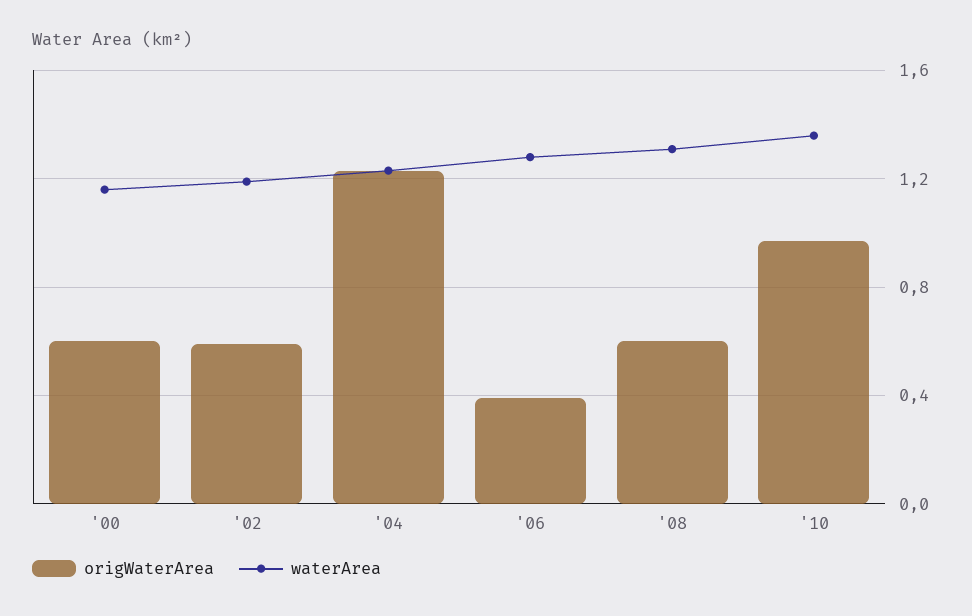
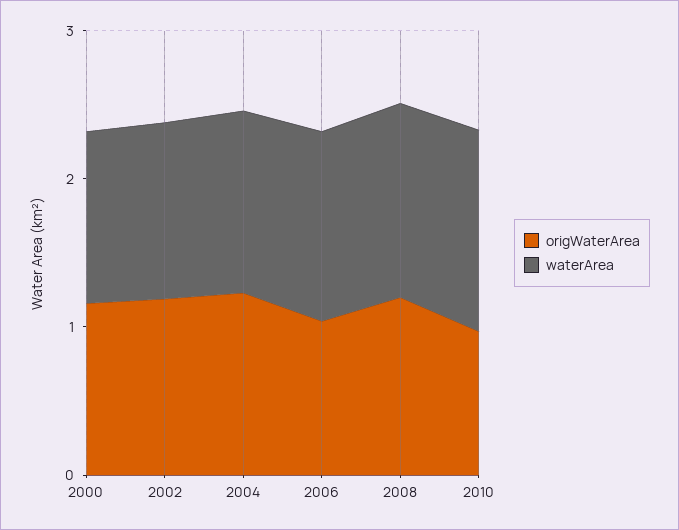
origWaterArea, '00: 0.6 -> 1.2
origWaterArea, '02: 0.6 -> 1.2
origWaterArea, '06: 0.4 -> 1
origWaterArea, '08: 0.6 -> 1.2

